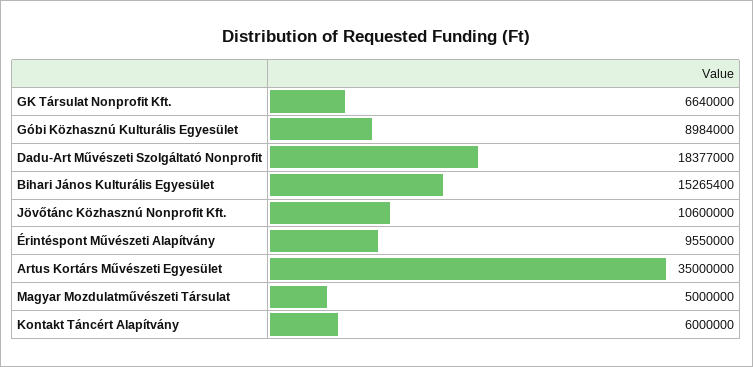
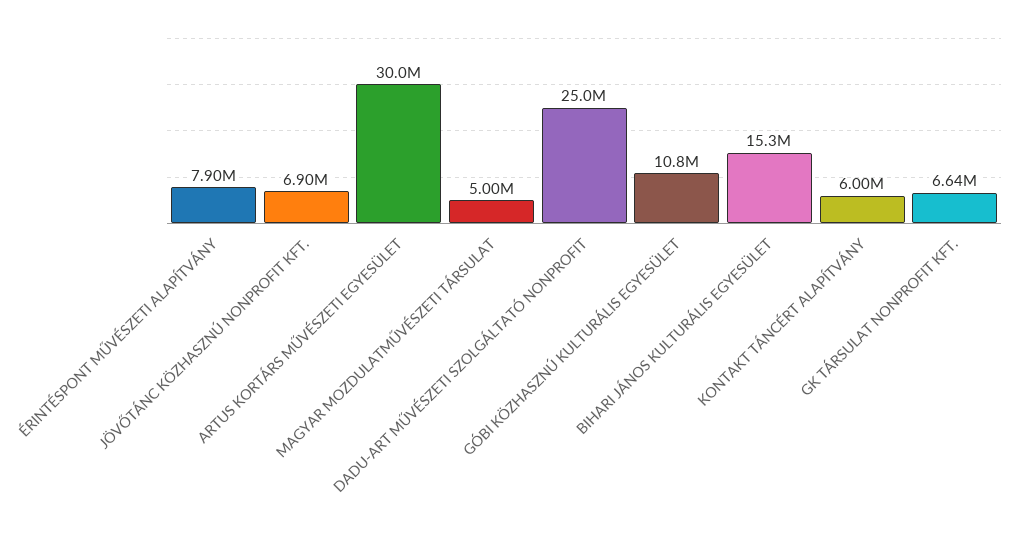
Góbi Közhasznú Kulturális Egyesület: 8984000 -> 10800000
Dadu-Art Művészeti Szolgáltató Nonprofit: 18377000 -> 25000000
Jövőtánc Közhasznú Nonprofit Kft.: 10600000 -> 6900000
Érintéspont Művészeti Alapítvány: 9550000 -> 7900000
Artus Kortárs Művészeti Egyesület: 35000000 -> 30000000

